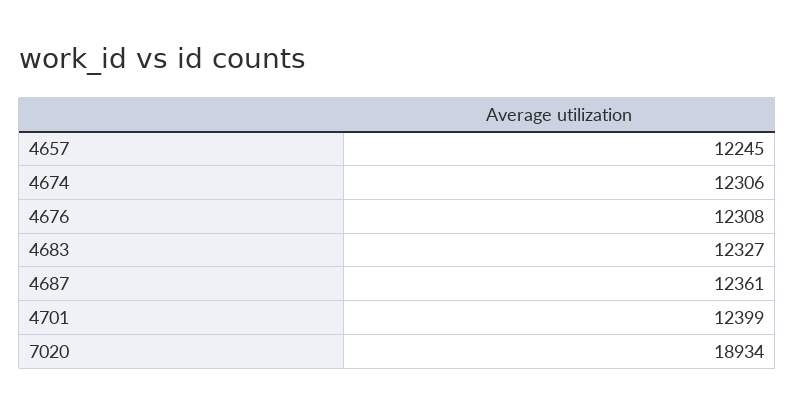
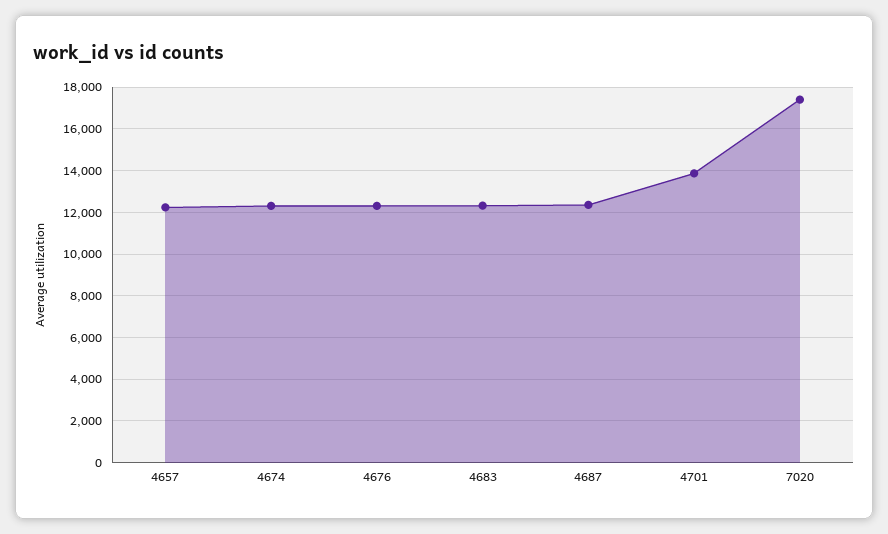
4701: 12399 -> 14000
7020: 18934 -> 17500

